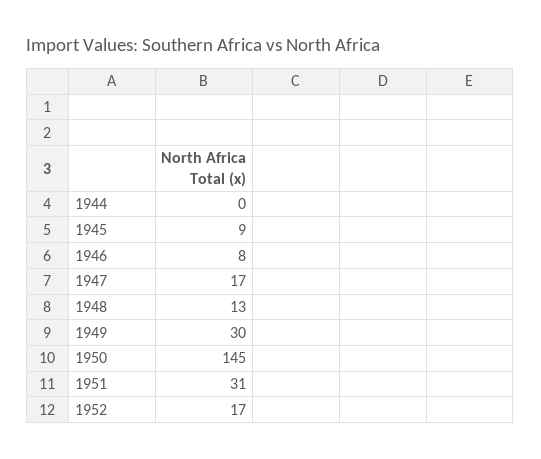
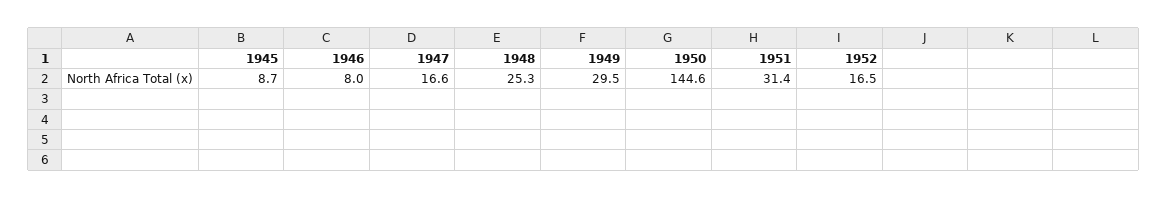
1944: 0 -> none
1948: 13 -> 25.3

